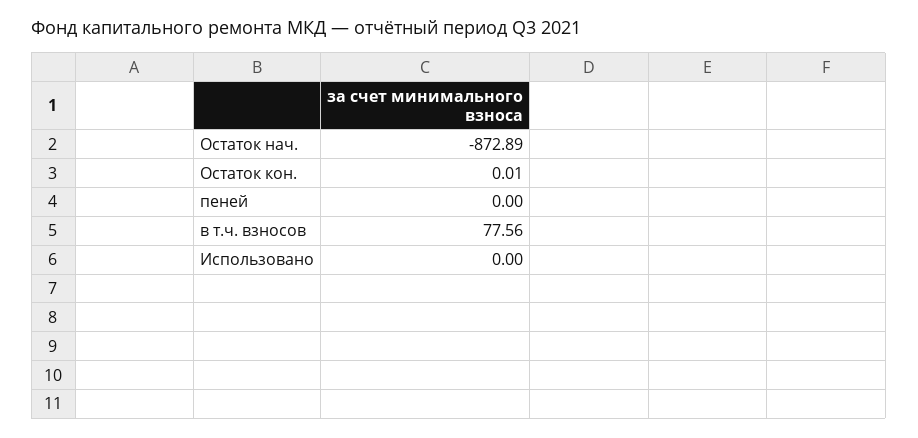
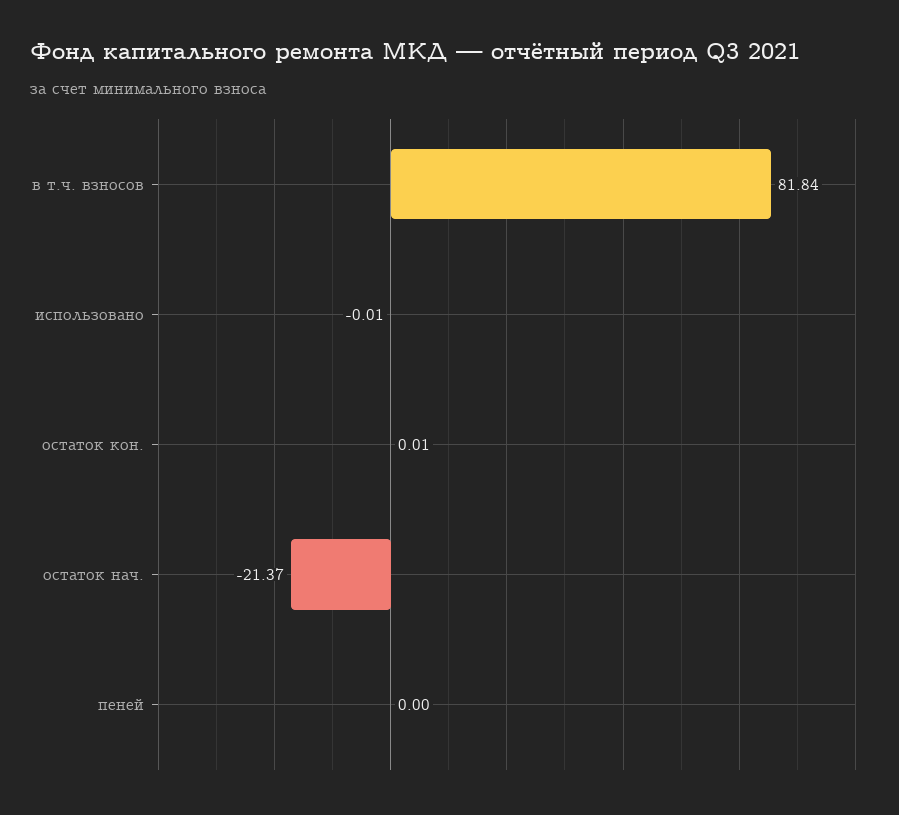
Остаток нач.: -872.89 -> -21.37
в т.ч. взносов: 77.56 -> 81.84
Использовано: 0 -> -0.01

